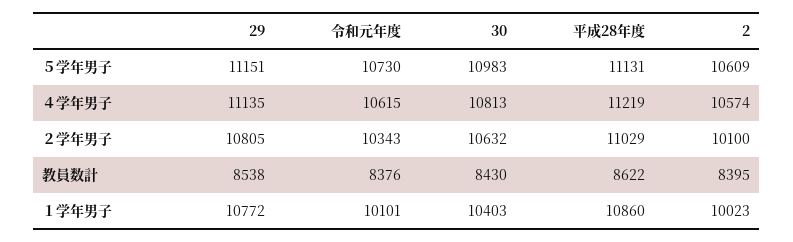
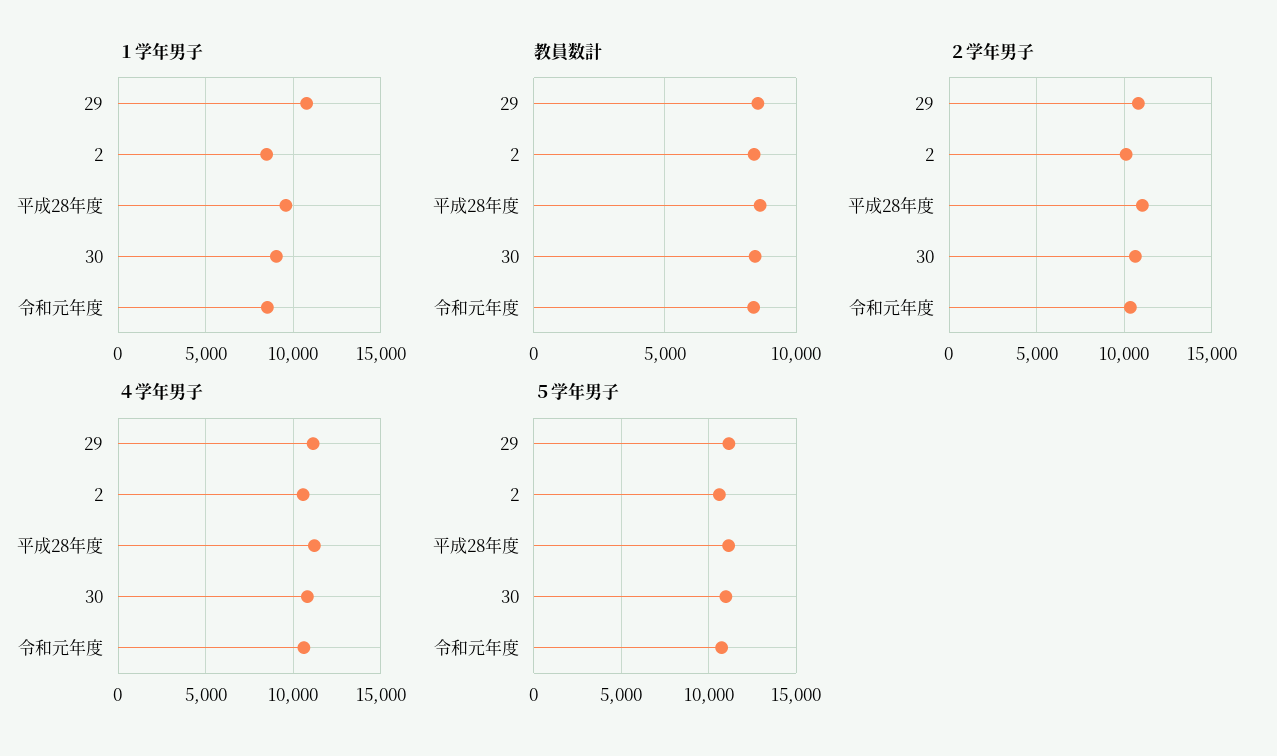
１学年男子, 令和元年度: 10101 -> 8500
１学年男子, 30: 10403 -> 9000
１学年男子, 平成28年度: 10860 -> 9500
１学年男子, 2: 10023 -> 8500

